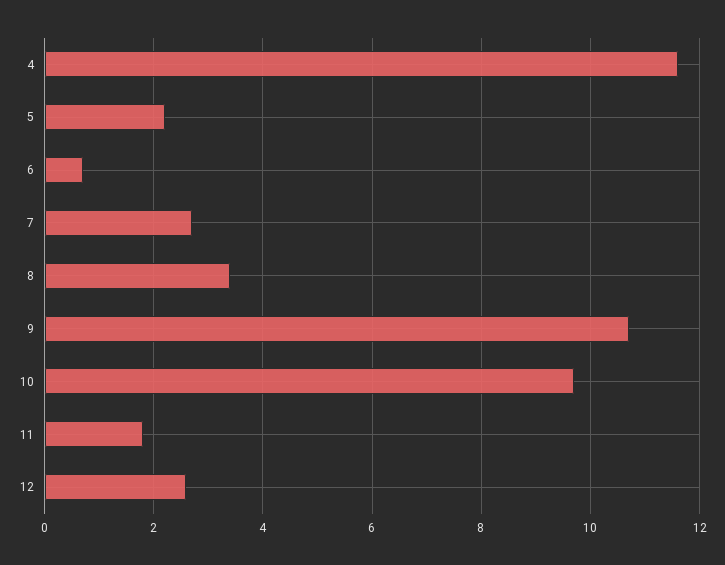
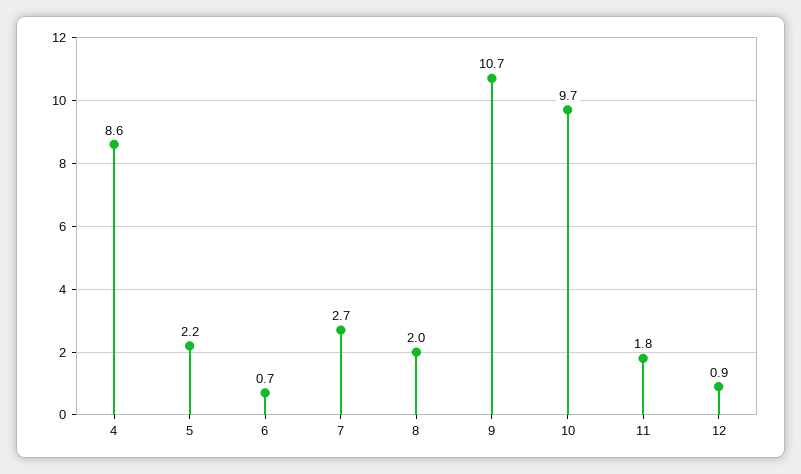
4: 11.5 -> 8.6
8: 3.5 -> 2
12: 2.5 -> 0.9

